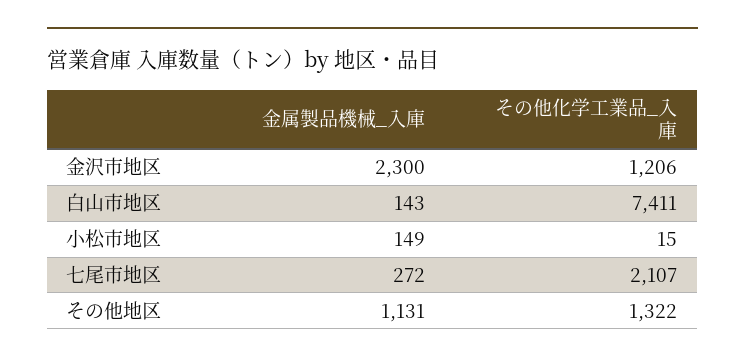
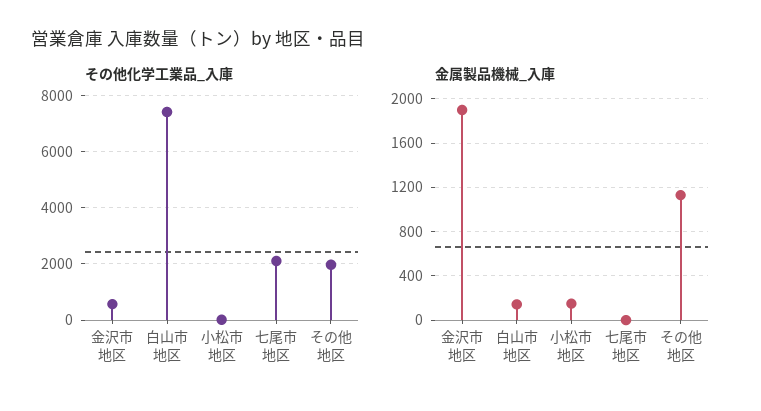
金属製品機械_入庫, 金沢市地区: 2300 -> 1900
その他化学工業品_入庫, 金沢市地区: 1206 -> 500
金属製品機械_入庫, 七尾市地区: 272 -> 0
その他化学工業品_入庫, その他地区: 1322 -> 2000

